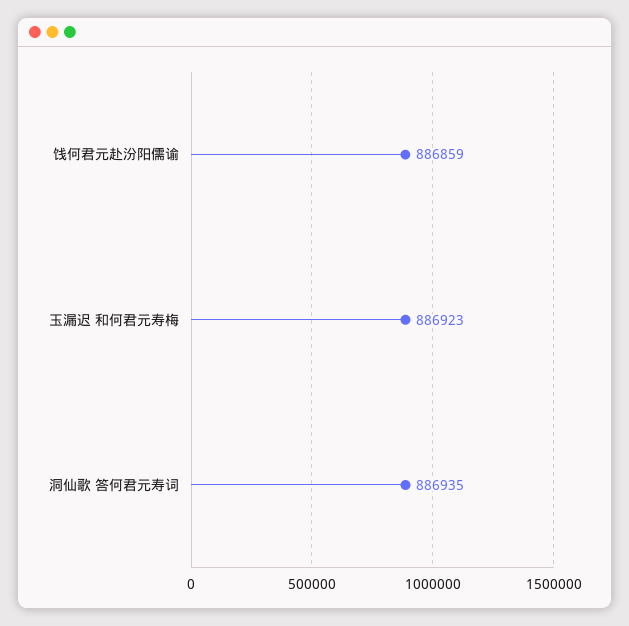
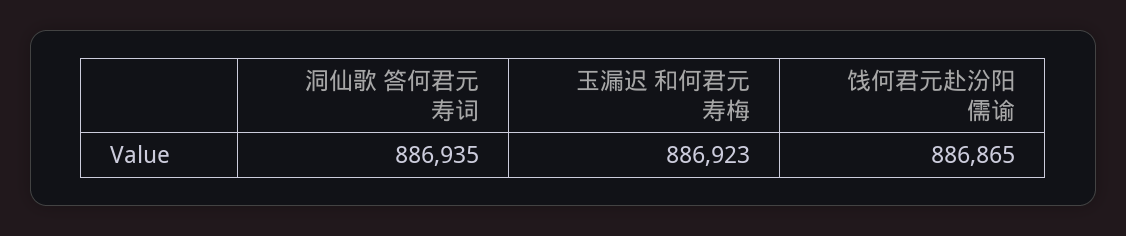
饯何君元赴汾阳儒谕: 886859 -> 886865

